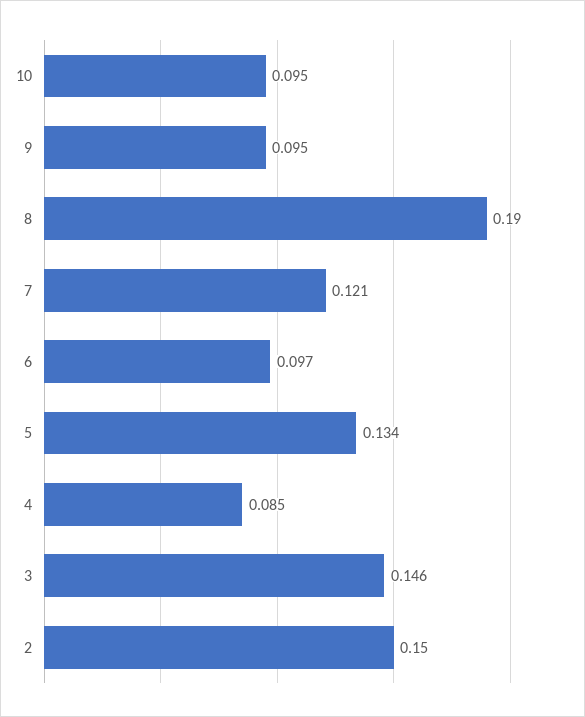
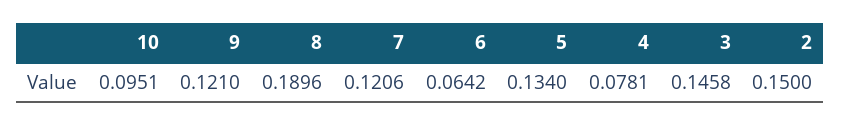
9: 0.095 -> 0.121
6: 0.097 -> 0.0642
4: 0.085 -> 0.0781

